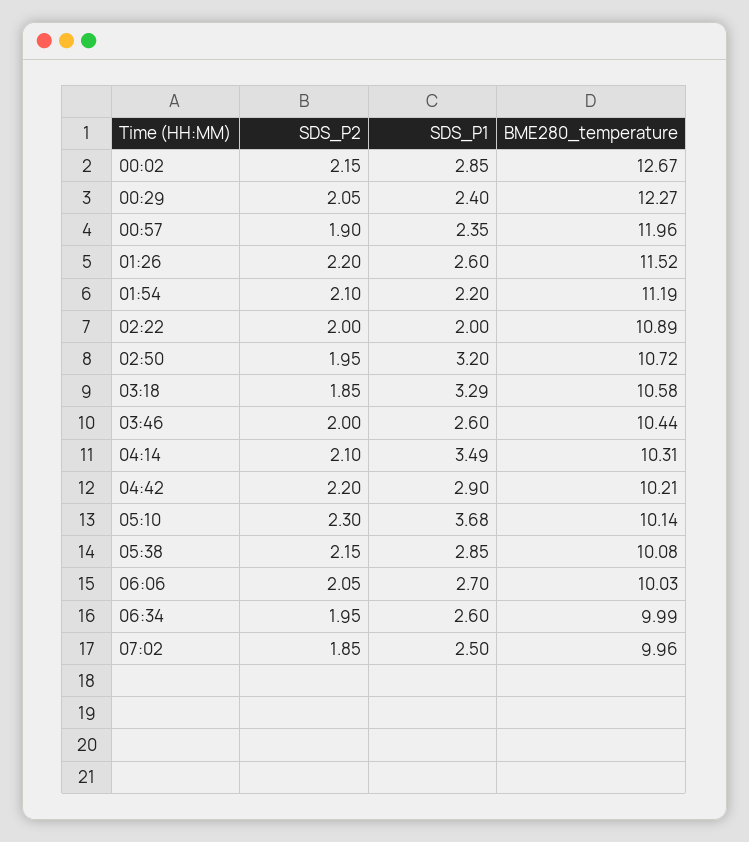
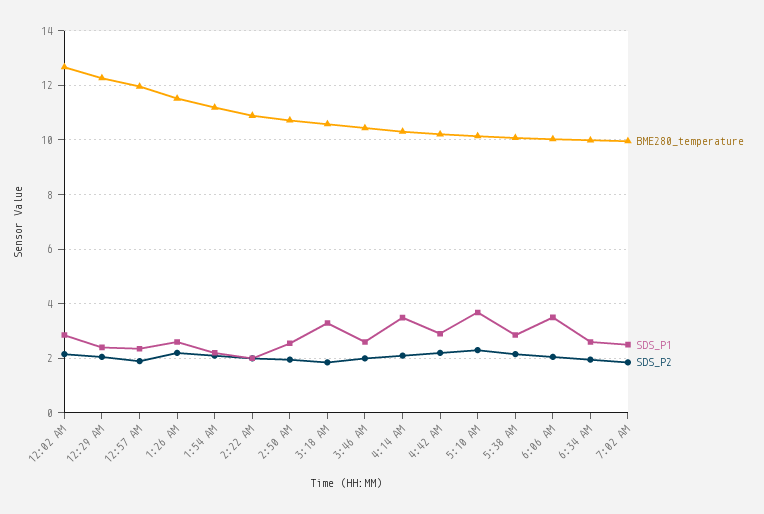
SDS_P1, 02:50: 3.2 -> 2.5
SDS_P1, 06:06: 2.7 -> 3.5

